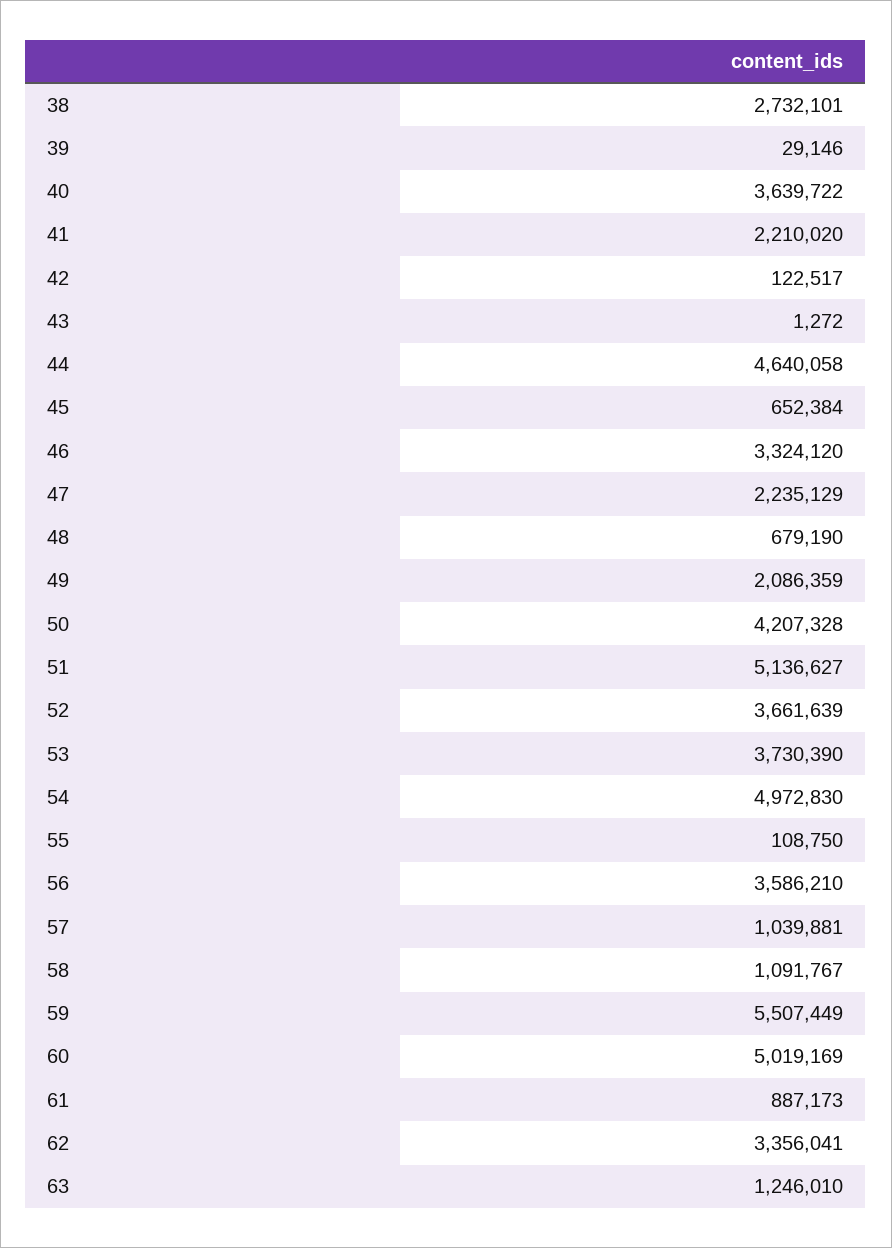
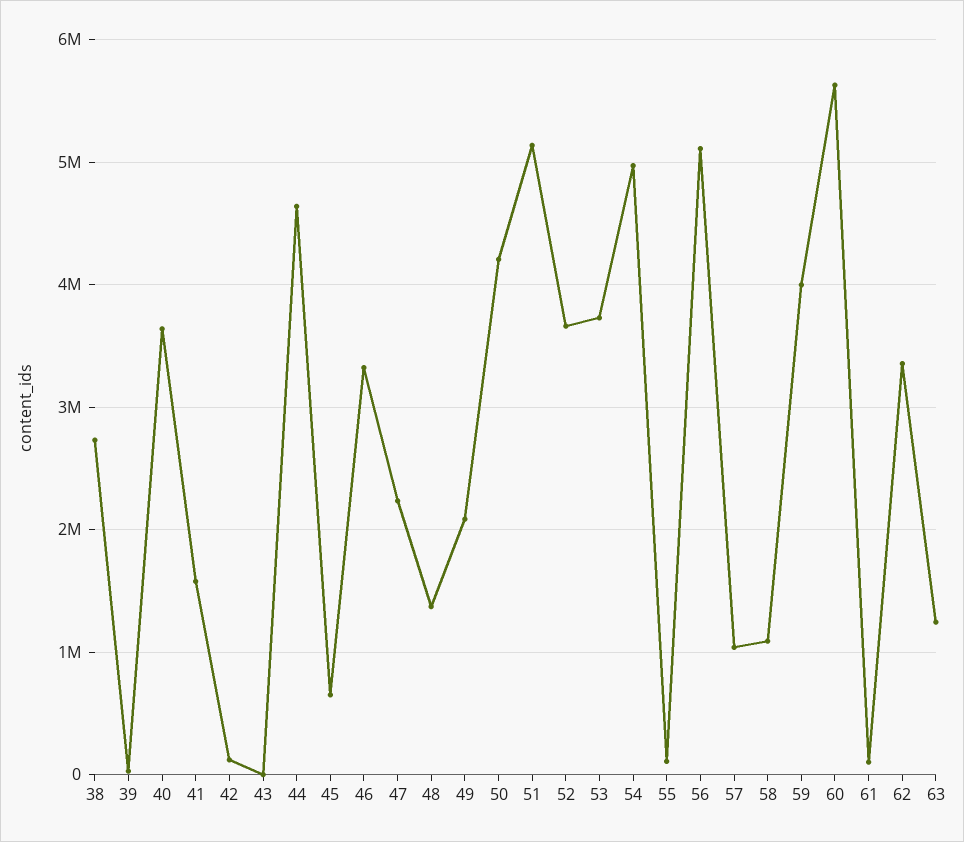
41: 2210020 -> 1600000
48: 679190 -> 1400000
56: 3586210 -> 5100000
59: 5507449 -> 4000000
60: 5019169 -> 5600000
61: 887173 -> 100000

